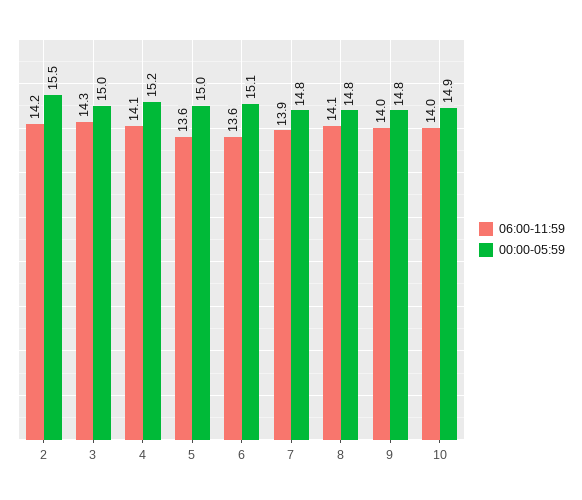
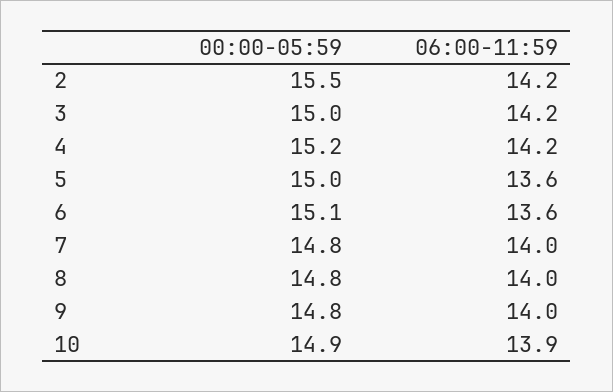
06:00-11:59, 3: 14.3 -> 14.2
06:00-11:59, 4: 14.1 -> 14.2
06:00-11:59, 7: 13.9 -> 14
06:00-11:59, 8: 14.1 -> 14
06:00-11:59, 10: 14 -> 13.9

